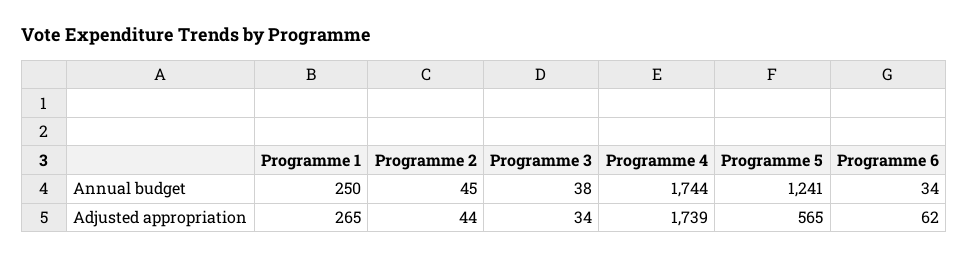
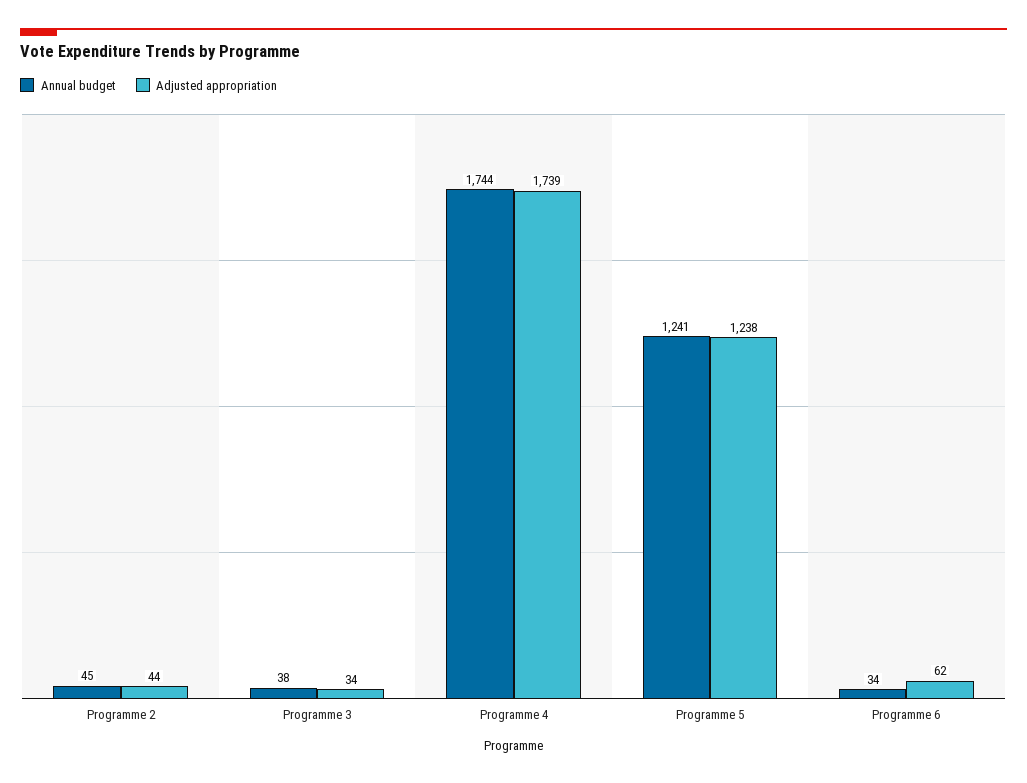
Annual budget, Programme 1: 250 -> none
Adjusted appropriation, Programme 1: 265 -> none
Adjusted appropriation, Programme 5: 565 -> 1238

